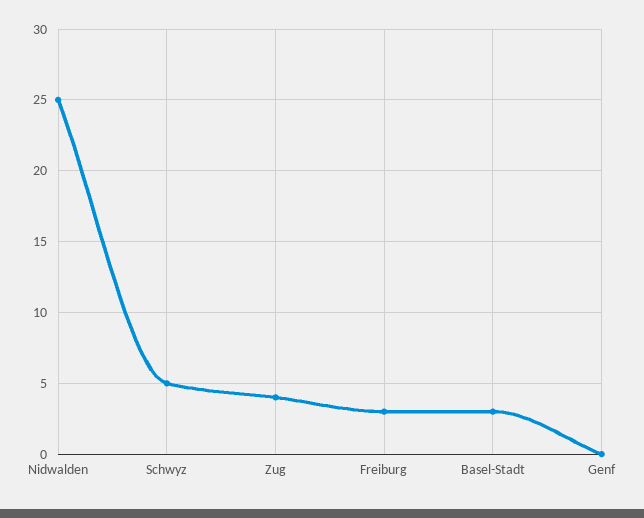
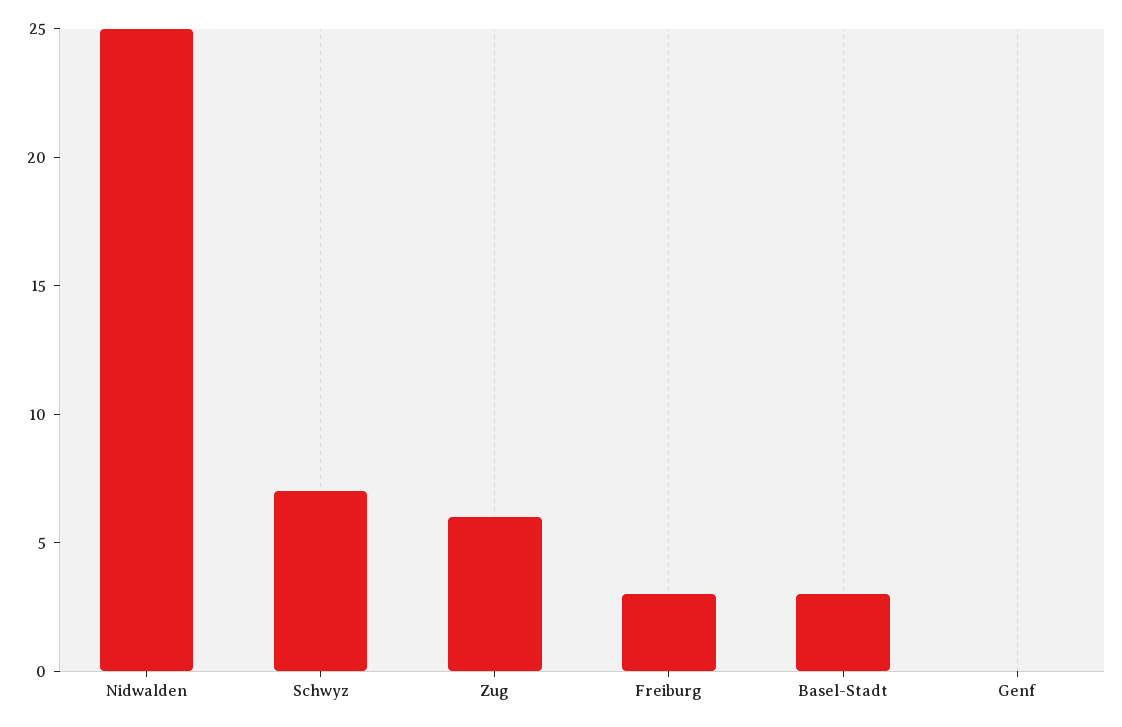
Schwyz: 5 -> 7
Zug: 4 -> 6

